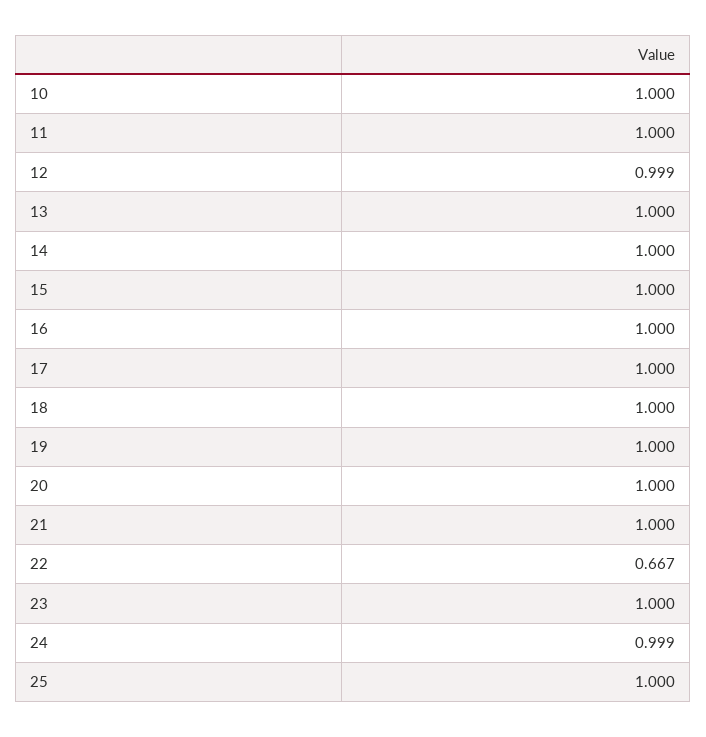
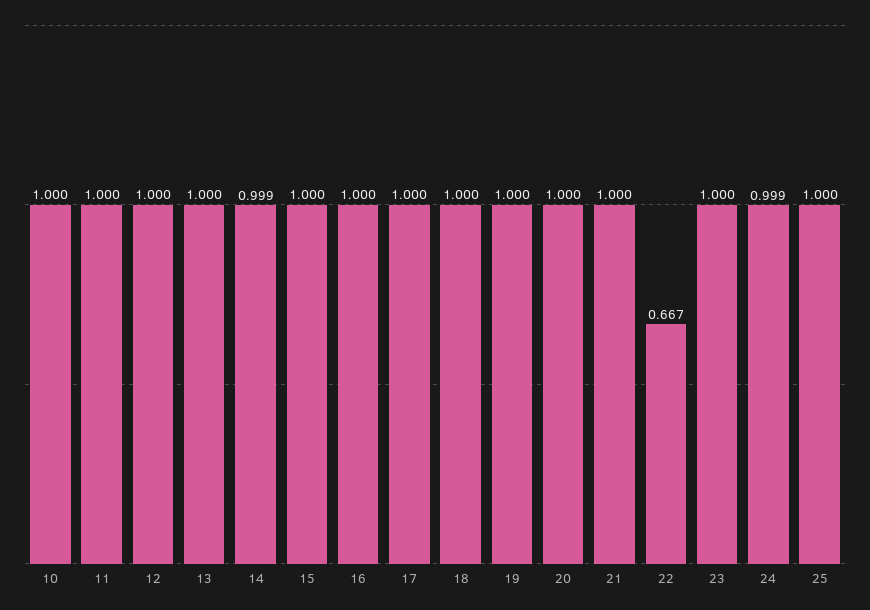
12: 0.999 -> 1
14: 1 -> 0.999

